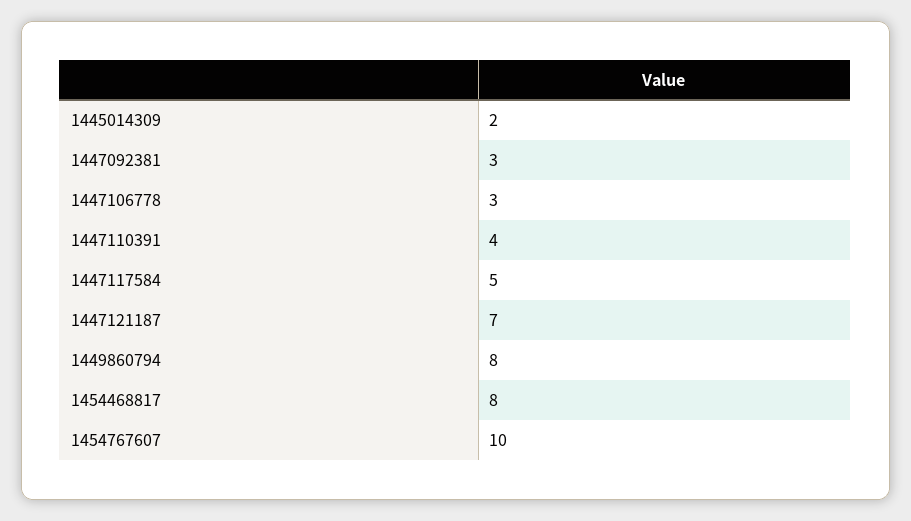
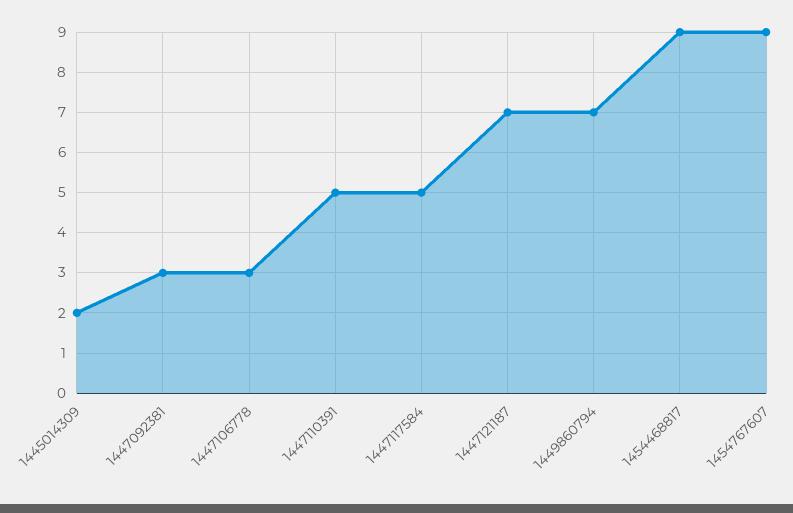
1447110391: 4 -> 5
1449860794: 8 -> 7
1454468817: 8 -> 9
1454767607: 10 -> 9

